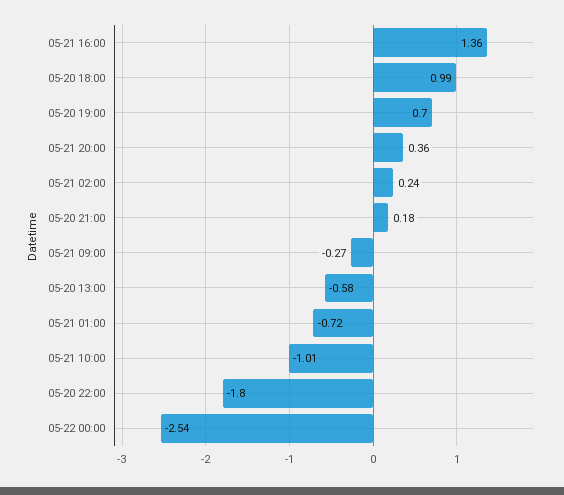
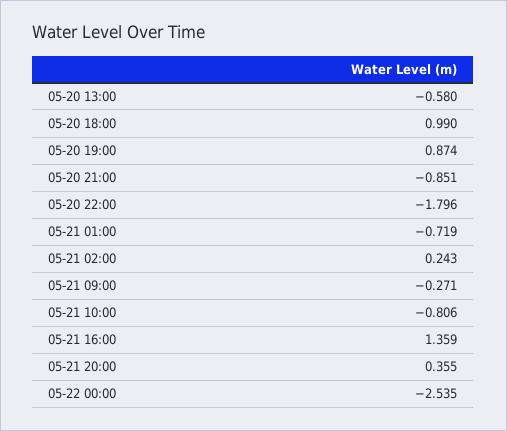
05-20 19:00: 0.7 -> 0.874
05-20 21:00: 0.18 -> -0.851
05-21 10:00: -1.01 -> -0.806

